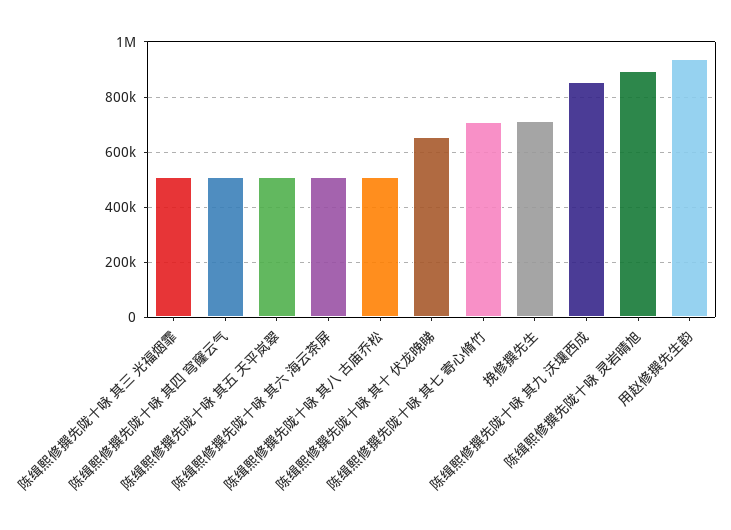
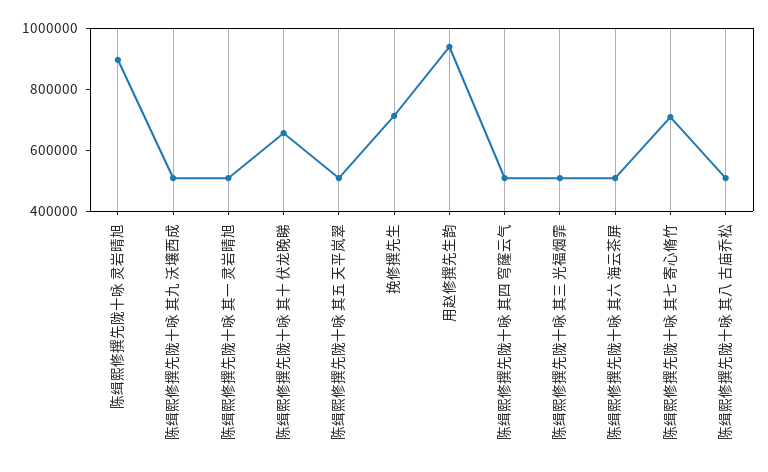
陈缉熙修撰先陇十咏 其九 沃壤西成: 850000 -> 500000
陈缉熙修撰先陇十咏 其一 灵岩晴旭: none -> 500000

